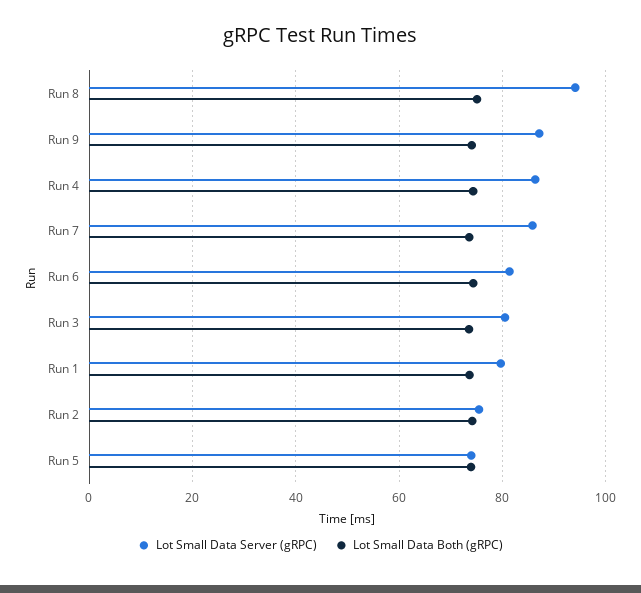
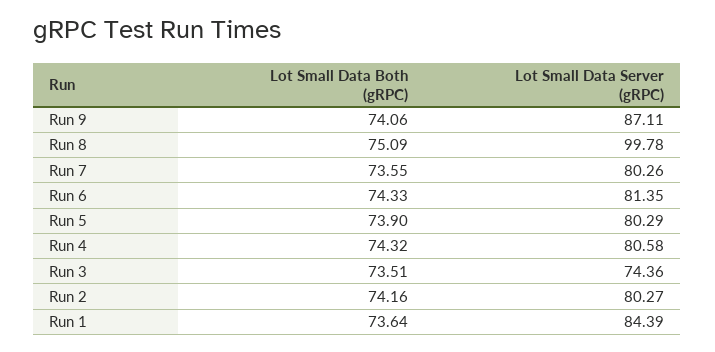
Lot Small Data Server (gRPC), Run 8: 94 -> 99.78
Lot Small Data Server (gRPC), Run 4: 86 -> 80.58
Lot Small Data Server (gRPC), Run 7: 86 -> 80.26
Lot Small Data Server (gRPC), Run 3: 80 -> 74.36
Lot Small Data Server (gRPC), Run 1: 80 -> 84.39
Lot Small Data Server (gRPC), Run 2: 76 -> 80.27
Lot Small Data Server (gRPC), Run 5: 74 -> 80.29

